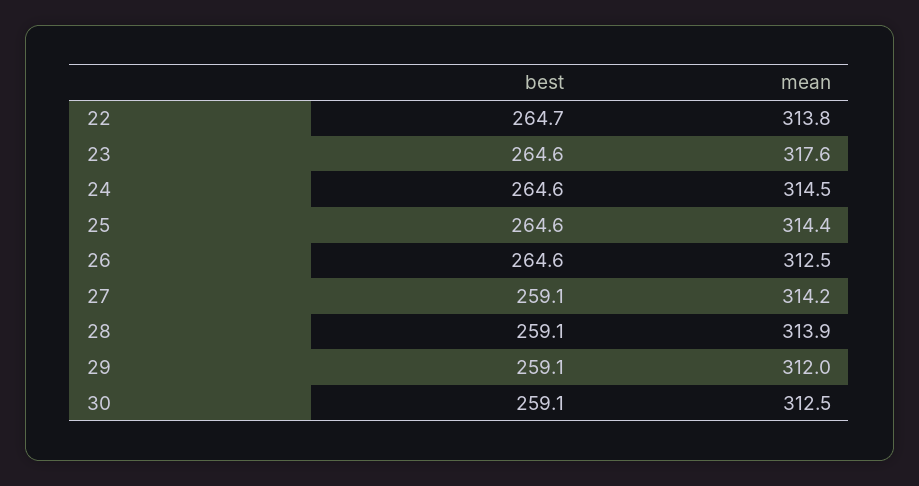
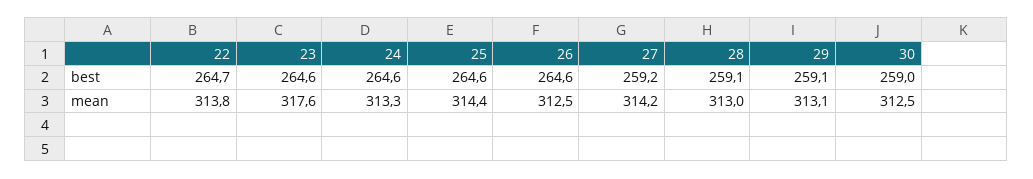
mean, 24: 314.5 -> 313.3
best, 27: 259.1 -> 259.2
mean, 28: 313.9 -> 313
mean, 29: 312 -> 313.1
best, 30: 259.1 -> 259

